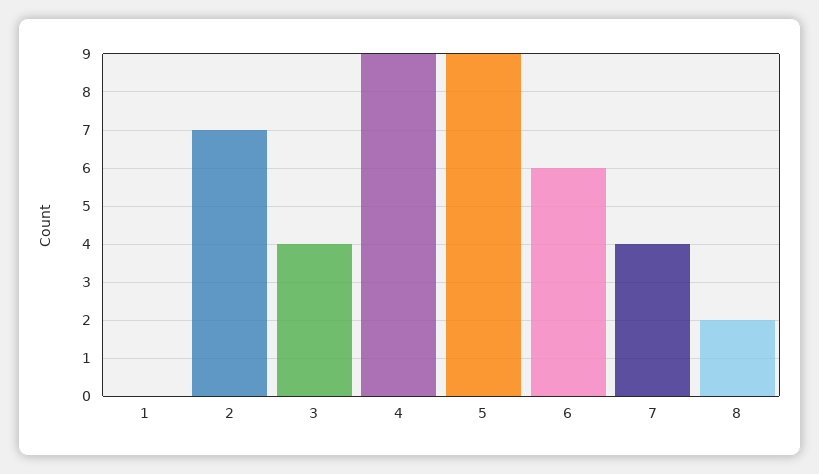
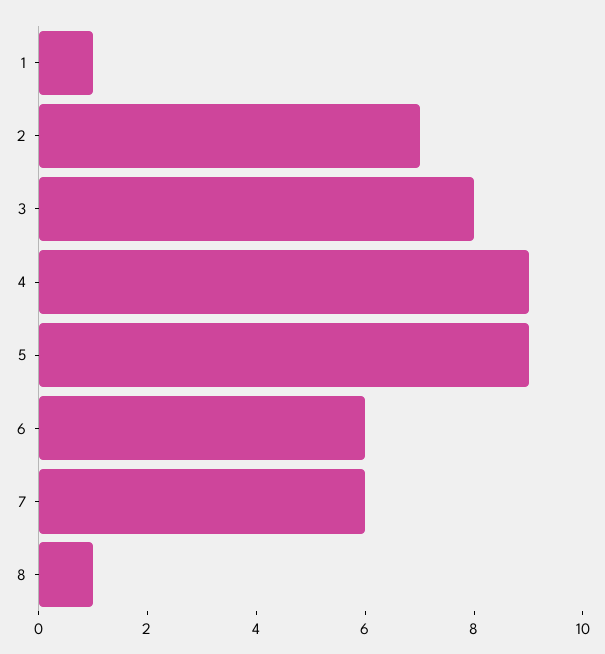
1: 0 -> 1
3: 4 -> 8
7: 4 -> 6
8: 2 -> 1

